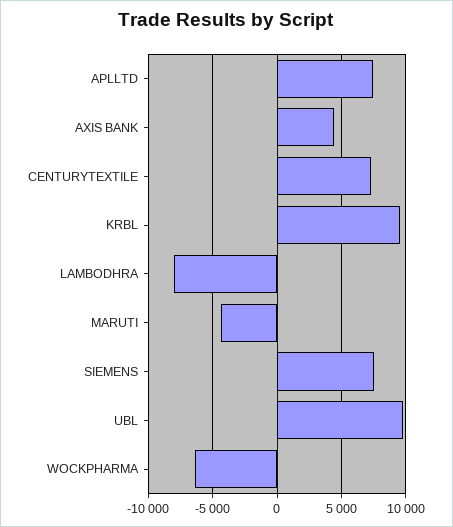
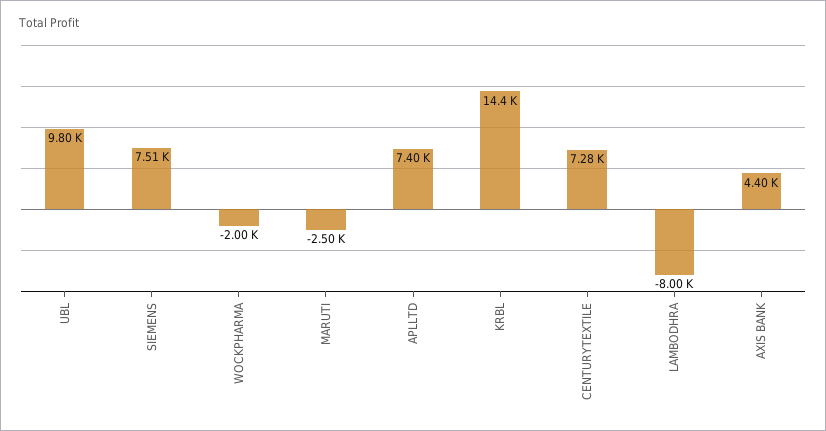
KRBL: 9500 -> 14400
MARUTI: -4500 -> -2500
WOCKPHARMA: -6500 -> -2000

